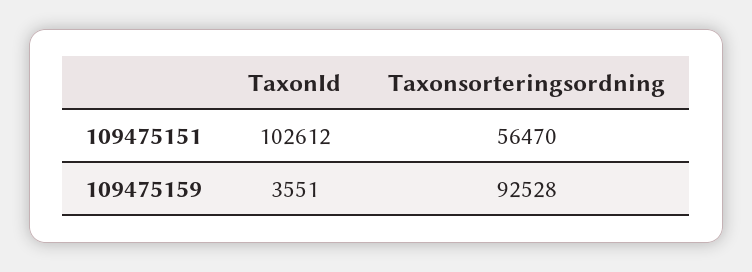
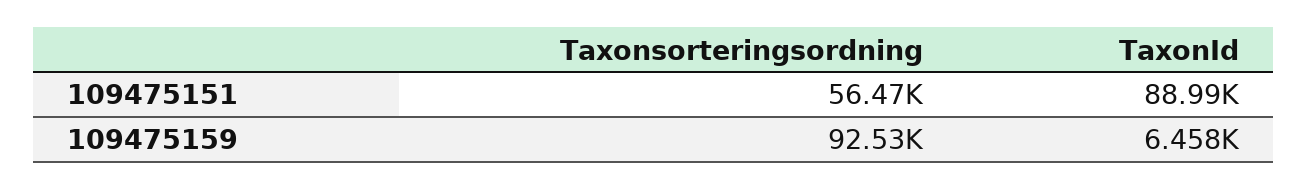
TaxonId, 109475151: 102612 -> 88990
TaxonId, 109475159: 3551 -> 6458

